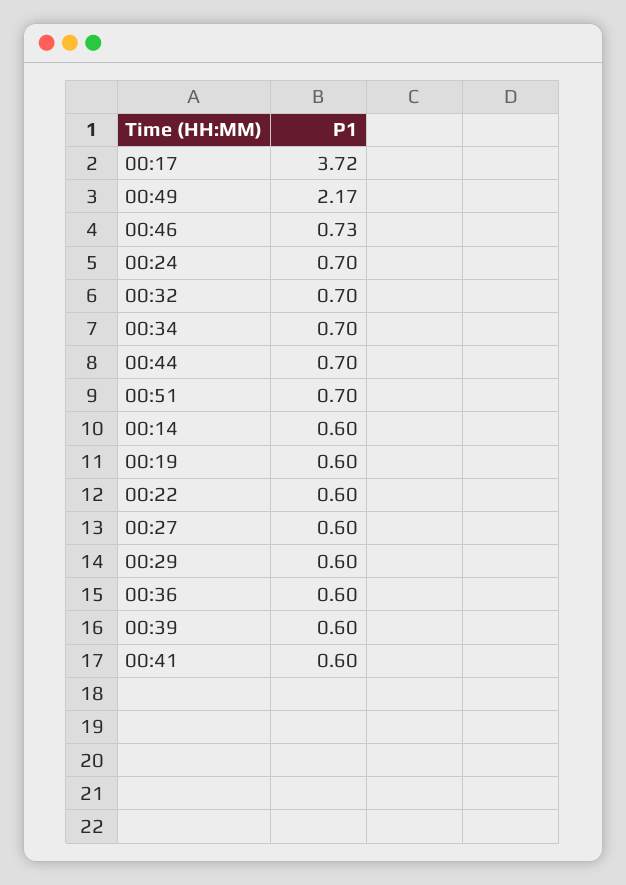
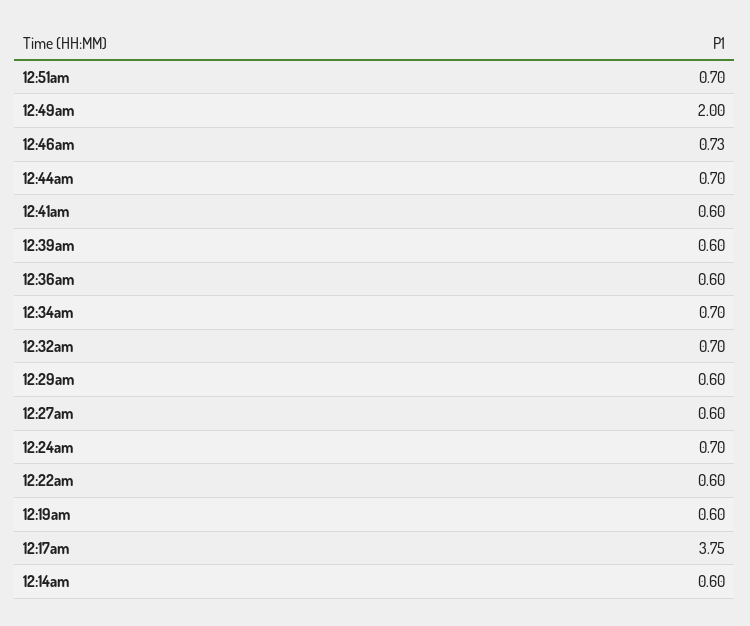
00:17: 3.72 -> 3.75
00:49: 2.17 -> 2

